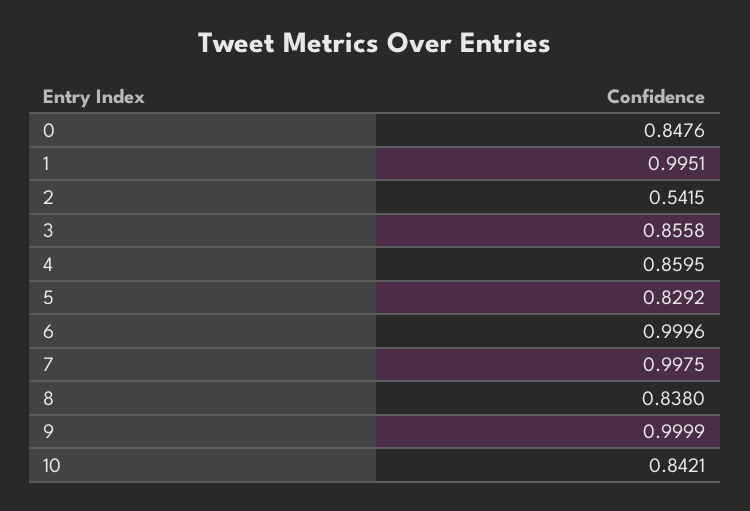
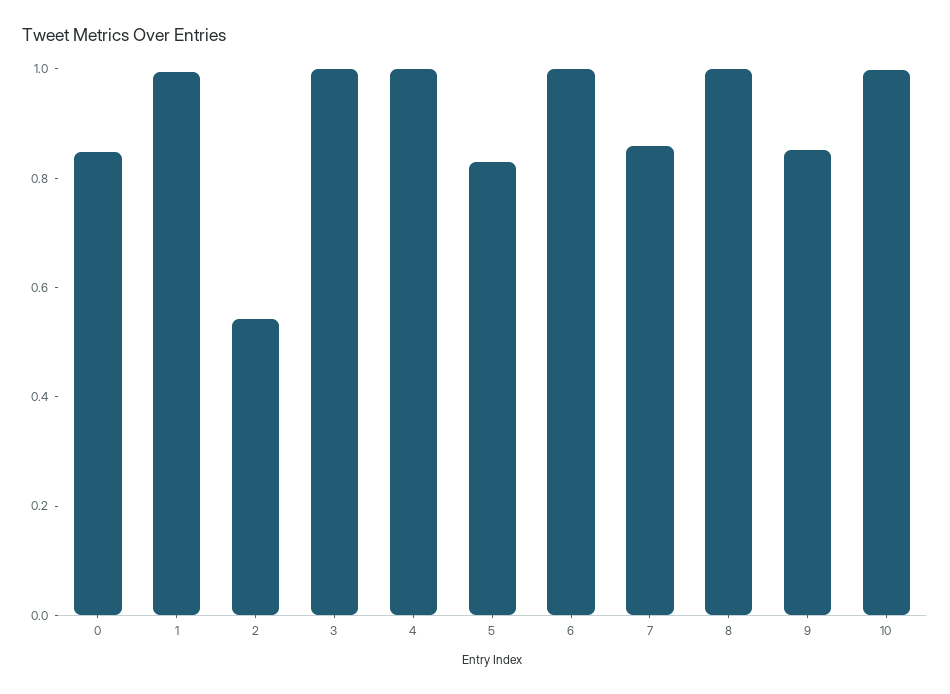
3: 0.8558 -> 1
4: 0.8595 -> 1
7: 0.9975 -> 0.85
8: 0.838 -> 1
9: 0.9999 -> 0.85
10: 0.8421 -> 1

